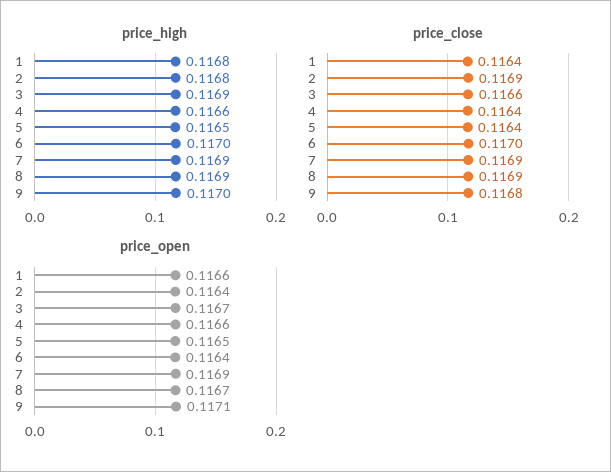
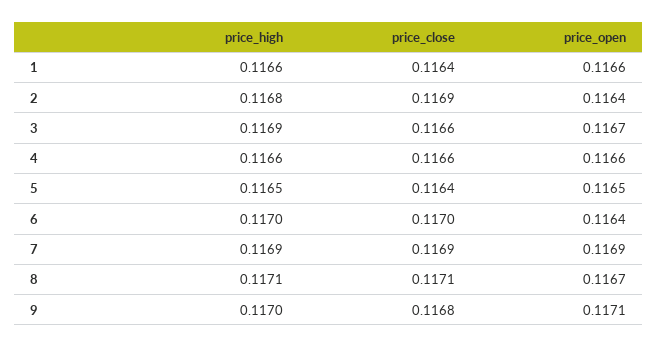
price_high, 1: 0.1168 -> 0.1166
price_high, 8: 0.1169 -> 0.1171
price_close, 4: 0.1164 -> 0.1166
price_close, 8: 0.1169 -> 0.1171

